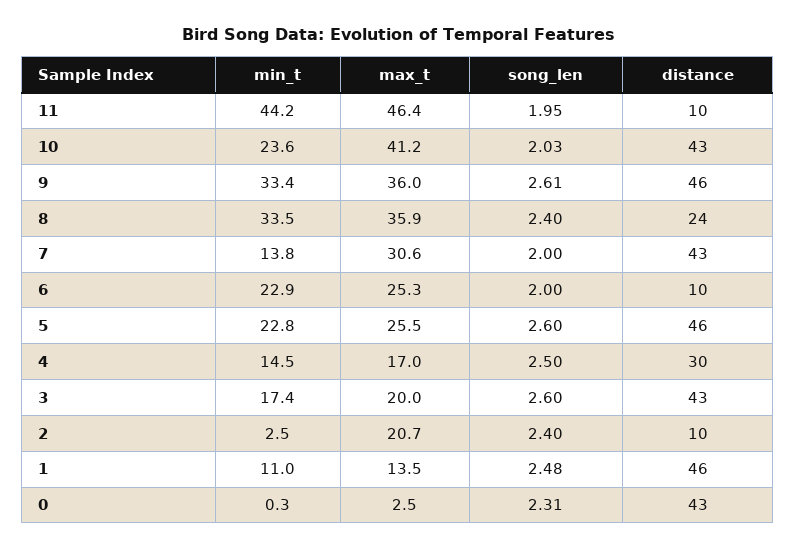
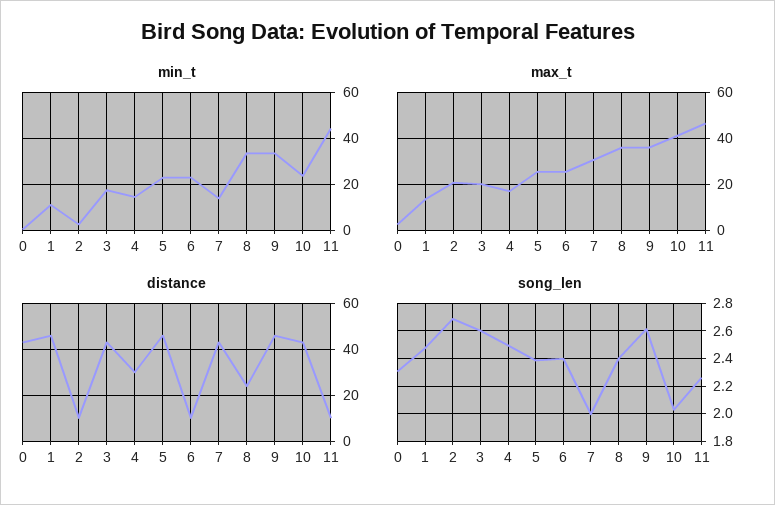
song_len, 11: 1.95 -> 2.25
song_len, 6: 2 -> 2.4
song_len, 5: 2.6 -> 2.4
song_len, 2: 2.4 -> 2.7

